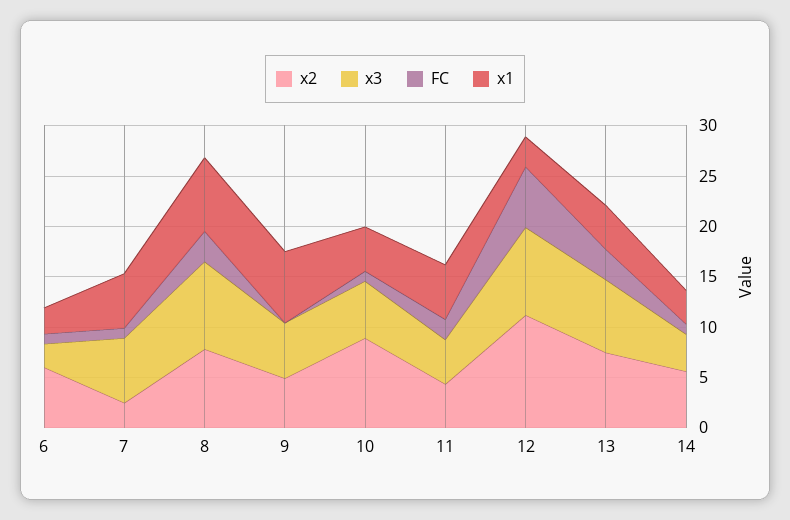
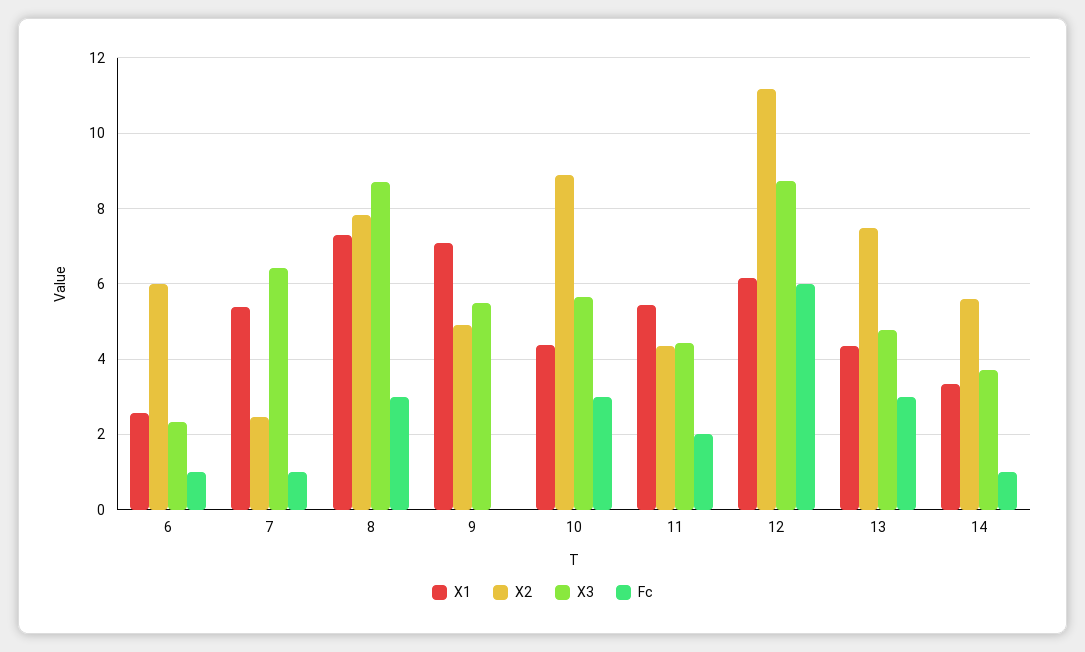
FC, 10: 1 -> 3
x1, 12: 3 -> 6.2
x3, 13: 7 -> 4.8

